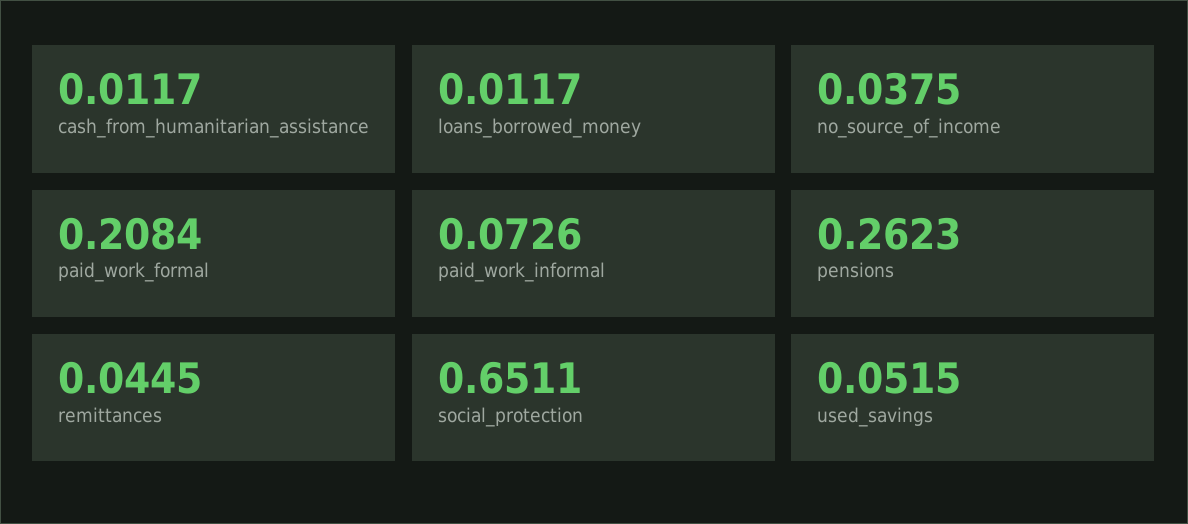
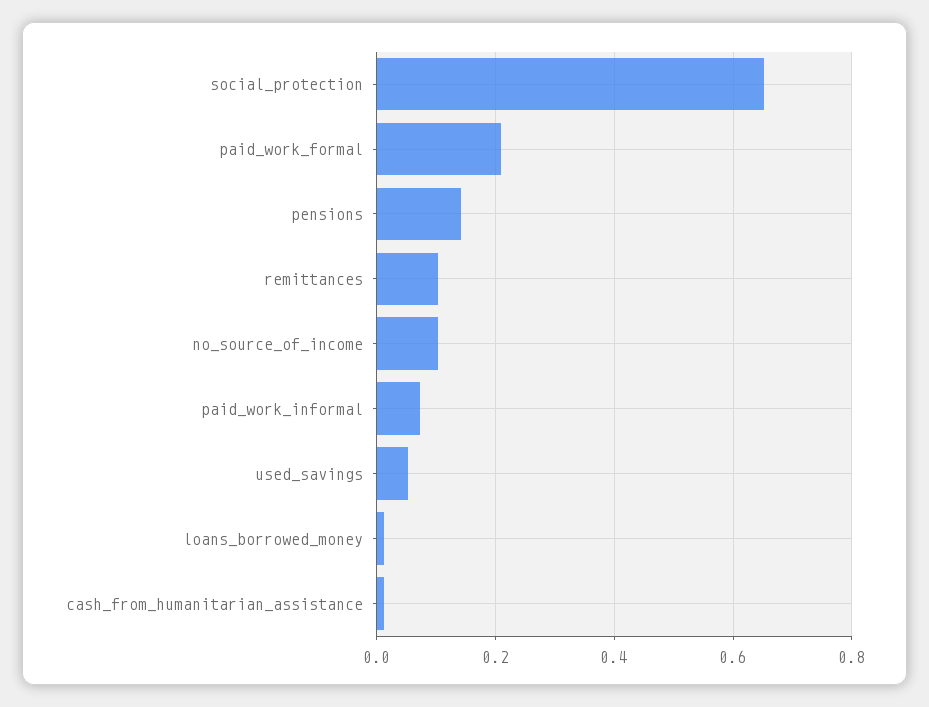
no_source_of_income: 0.0375 -> 0.1
pensions: 0.2623 -> 0.14
remittances: 0.0445 -> 0.1

